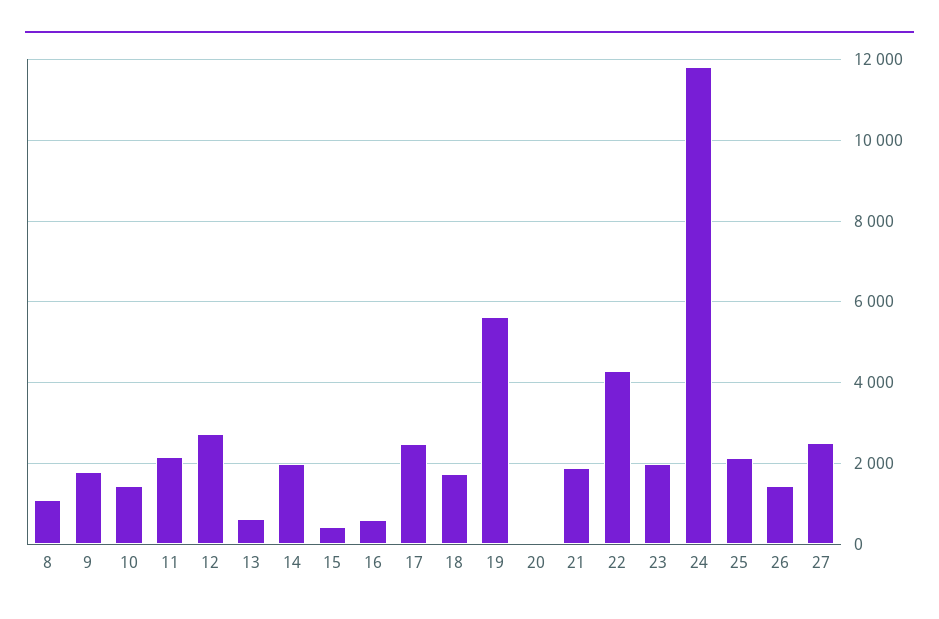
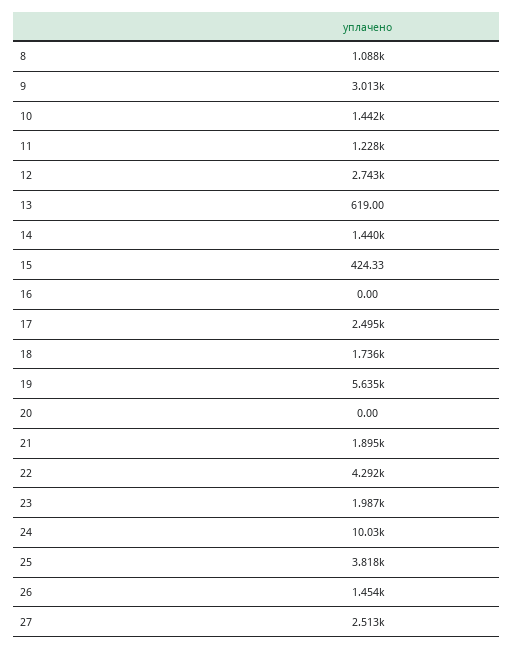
9: 1800 -> 3013
11: 2200 -> 1228
14: 2000 -> 1440
16: 600 -> 0
24: 11800 -> 10030
25: 2200 -> 3818

